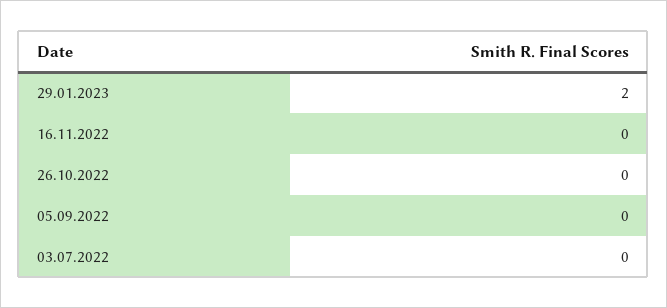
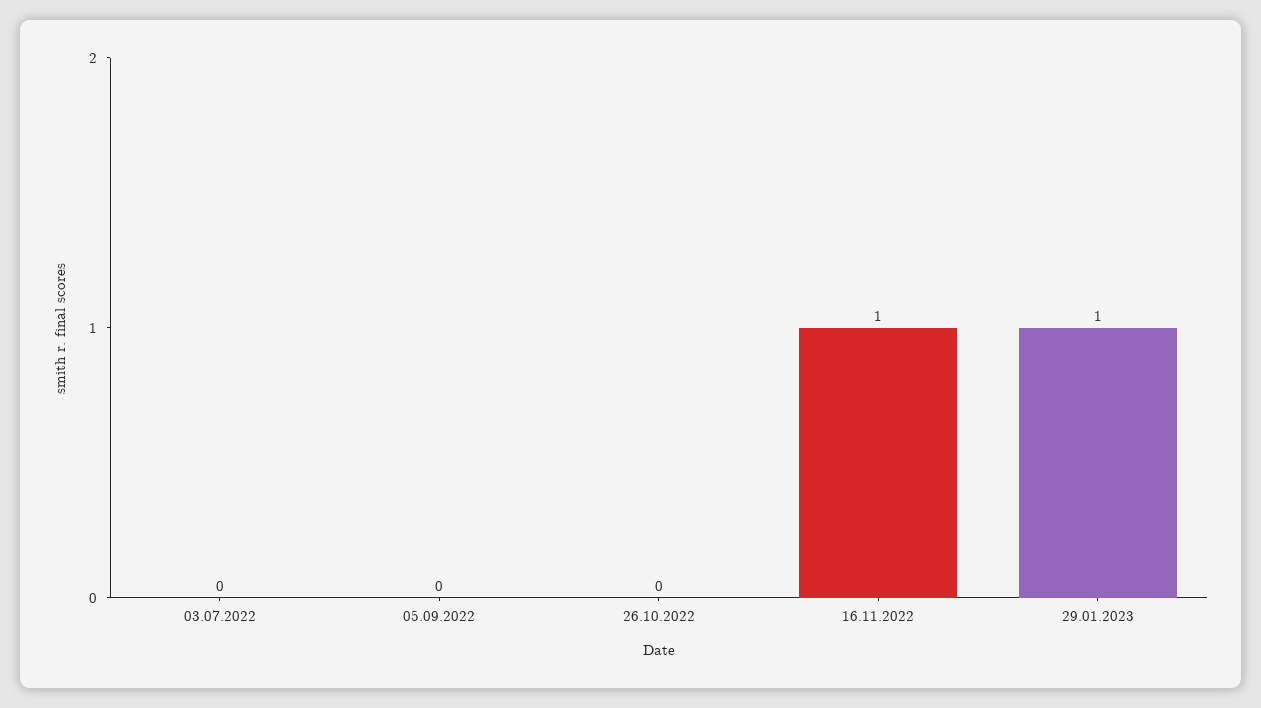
29.01.2023: 2 -> 1
16.11.2022: 0 -> 1

